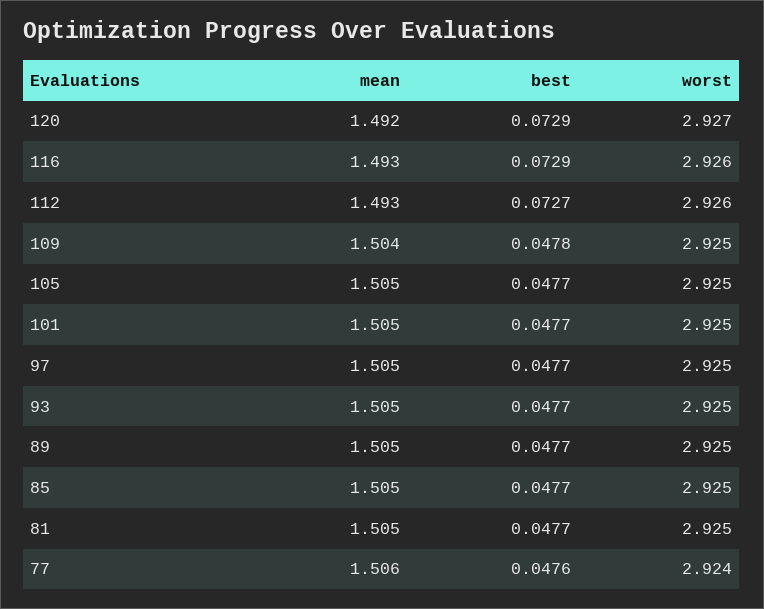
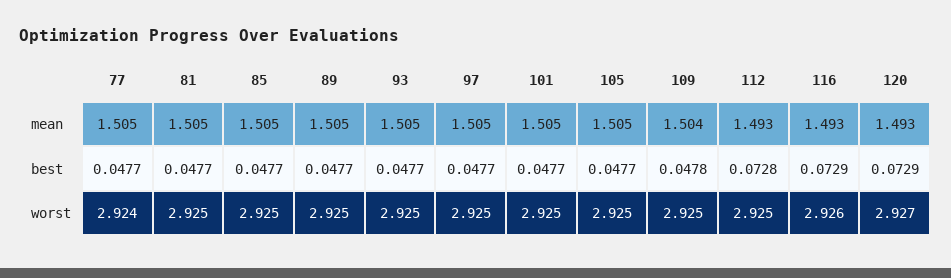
mean, 120: 1.492 -> 1.493
best, 112: 0.0727 -> 0.0728
worst, 112: 2.926 -> 2.925
mean, 77: 1.506 -> 1.505
best, 77: 0.0476 -> 0.0477

